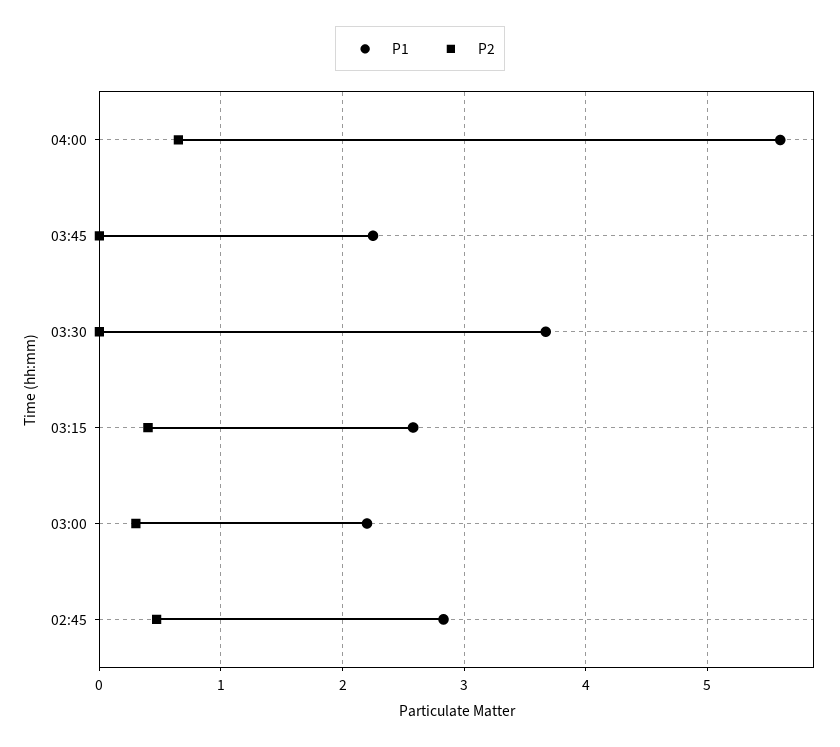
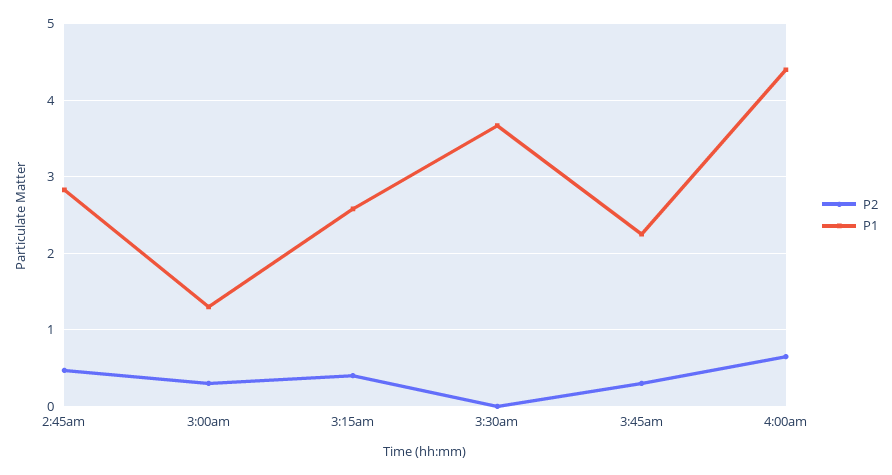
P1, 04:00: 5.6 -> 4.4
P2, 03:45: 0 -> 0.3
P1, 03:00: 2.2 -> 1.3

